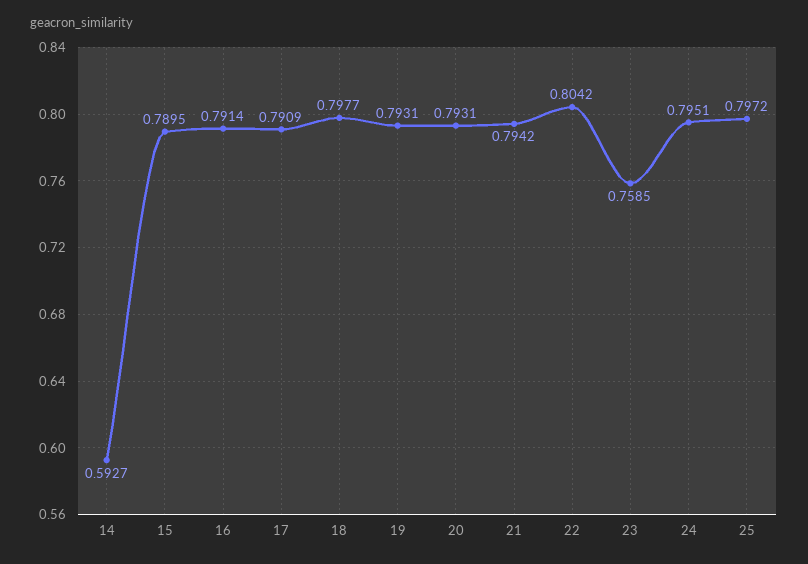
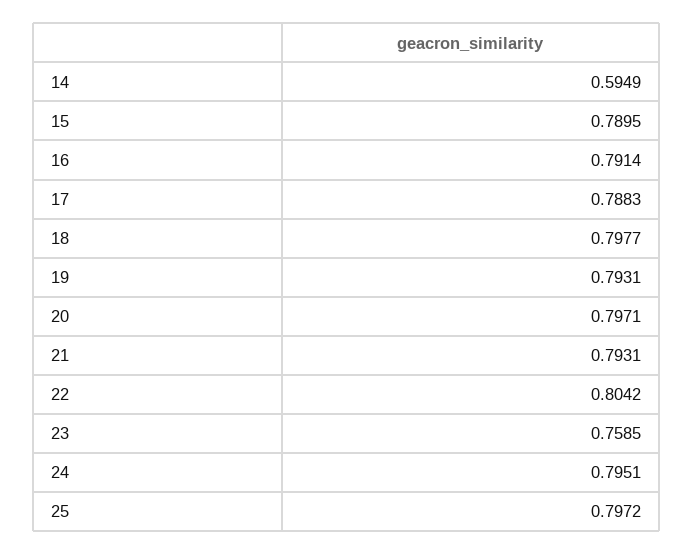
14: 0.5927 -> 0.5949
17: 0.7909 -> 0.7883
20: 0.7931 -> 0.7971
21: 0.7942 -> 0.7931

